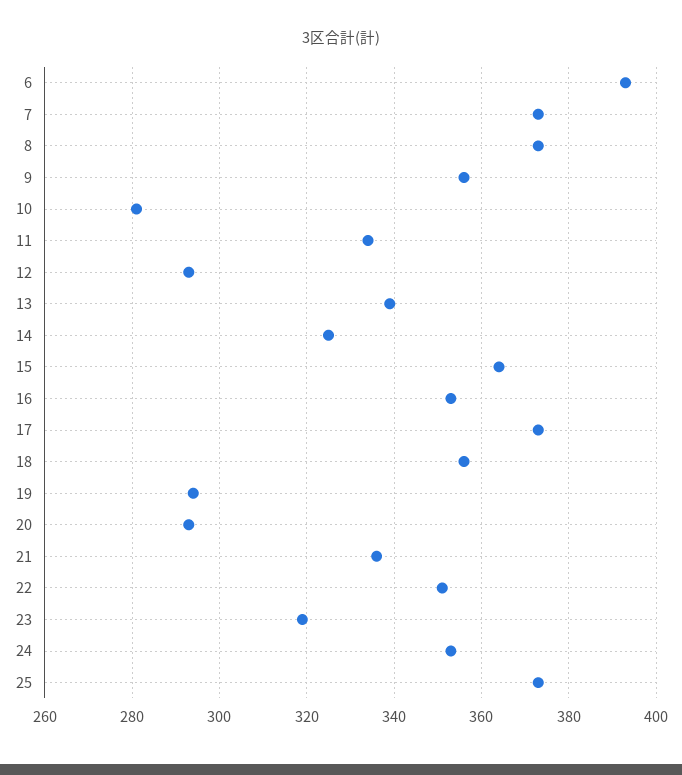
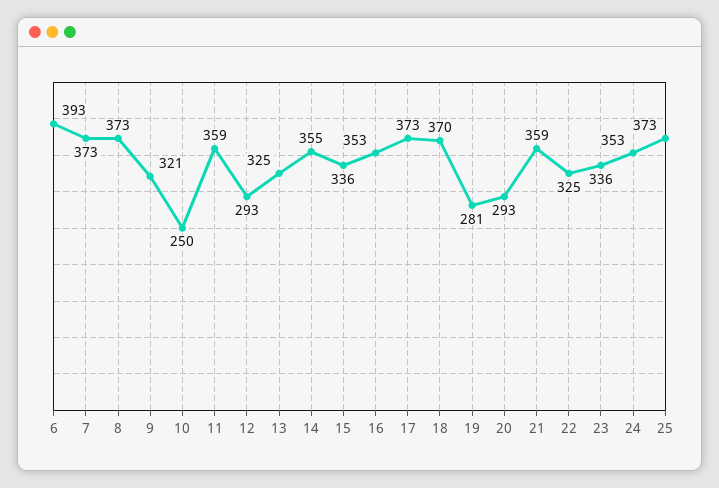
9: 355 -> 321
10: 280 -> 250
11: 335 -> 359
13: 340 -> 325
14: 325 -> 355
15: 365 -> 336
18: 355 -> 370
19: 295 -> 281
21: 335 -> 359
22: 350 -> 325
23: 320 -> 336

